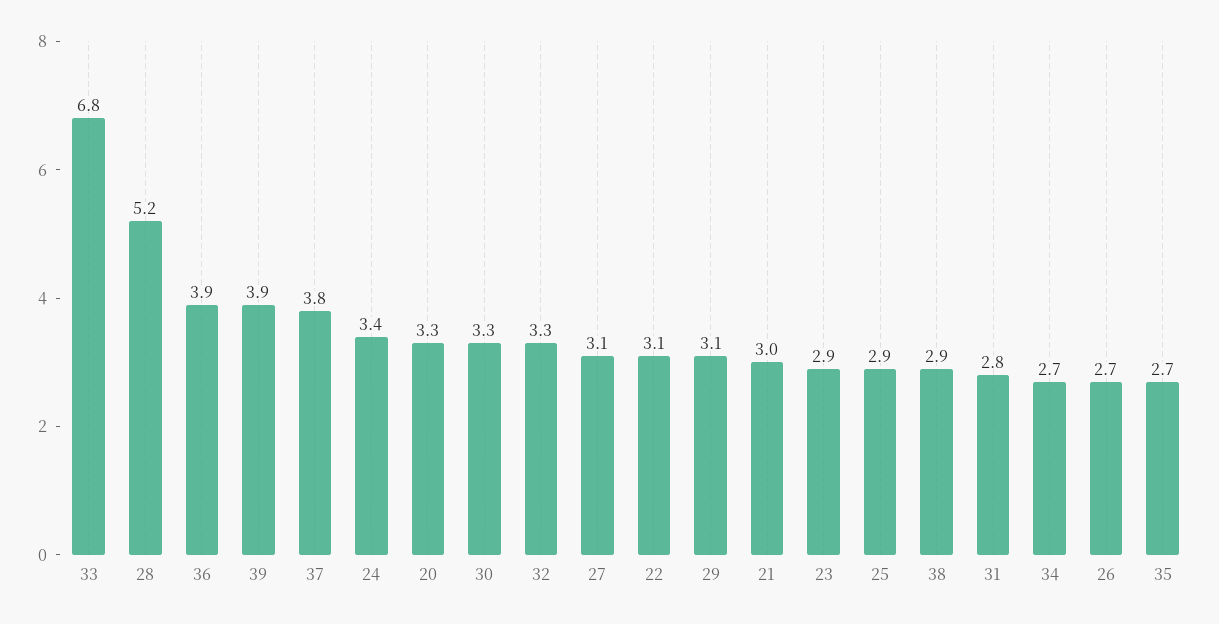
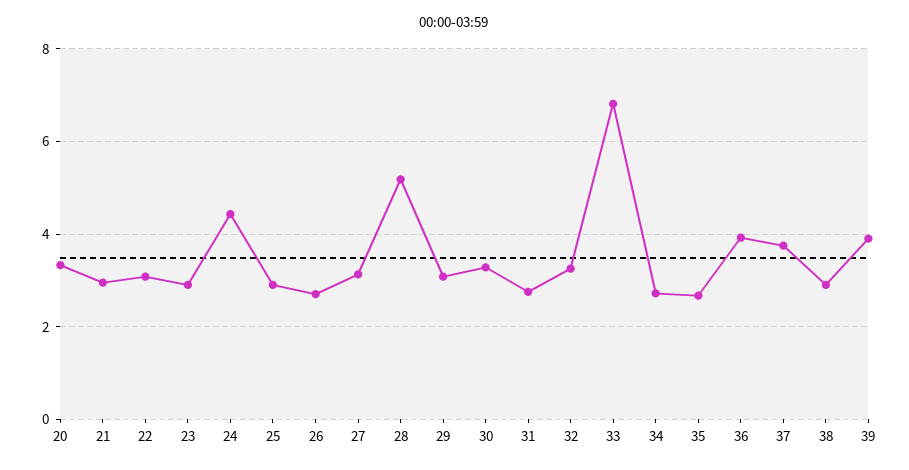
24: 3.4 -> 4.4

